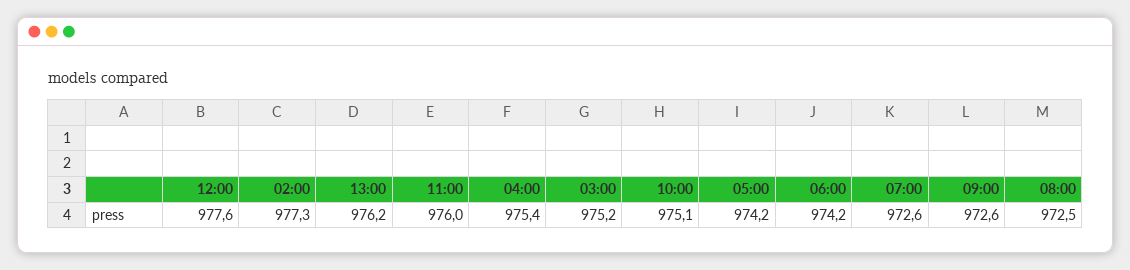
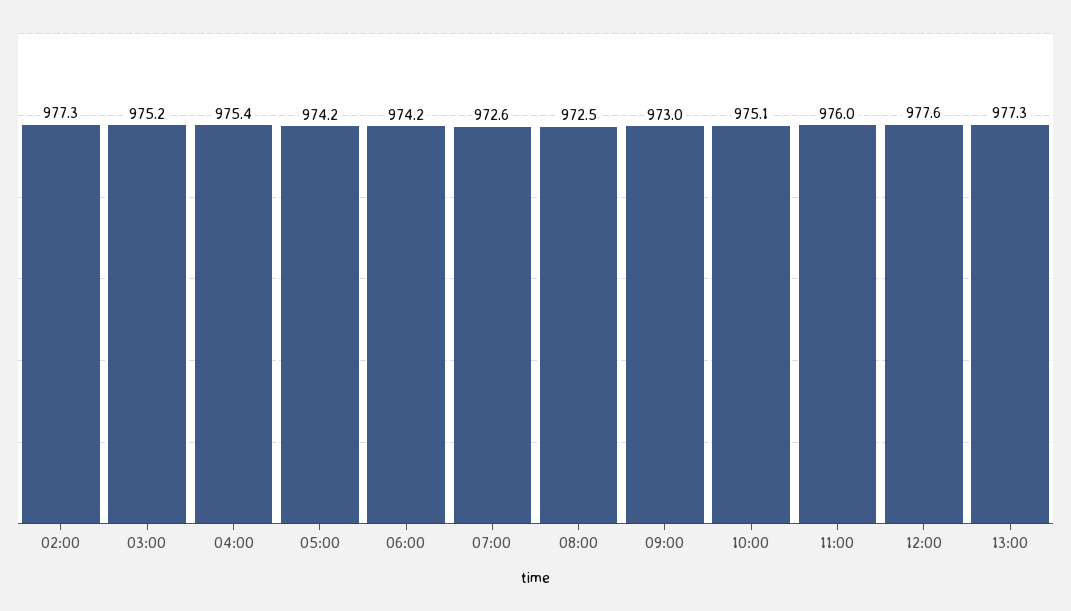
13:00: 976.2 -> 977.3
09:00: 972.6 -> 973

